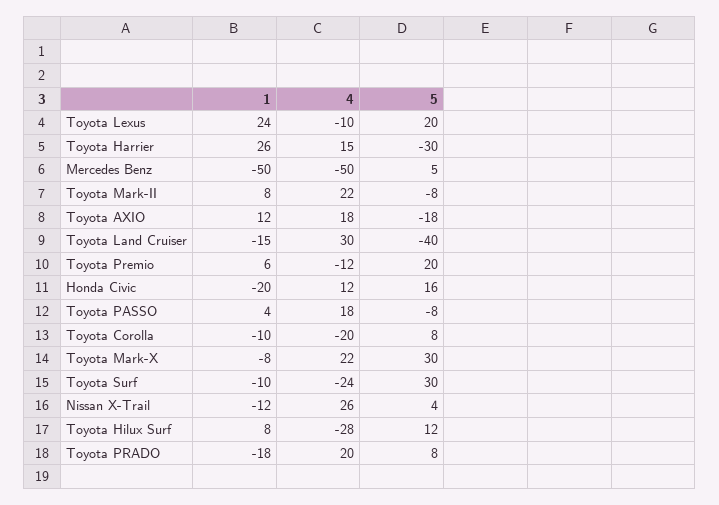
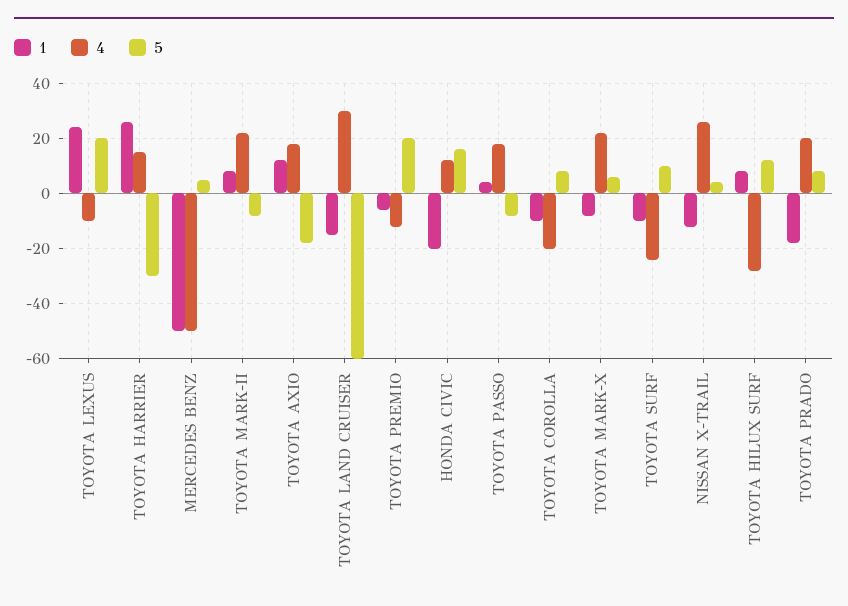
5, Toyota Land Cruiser: -40 -> -60
1, Toyota Premio: 6 -> -5
5, Toyota Mark-X: 30 -> 5
5, Toyota Surf: 30 -> 10

